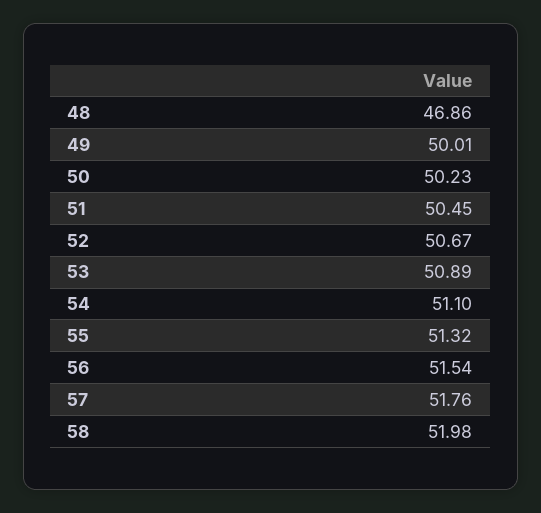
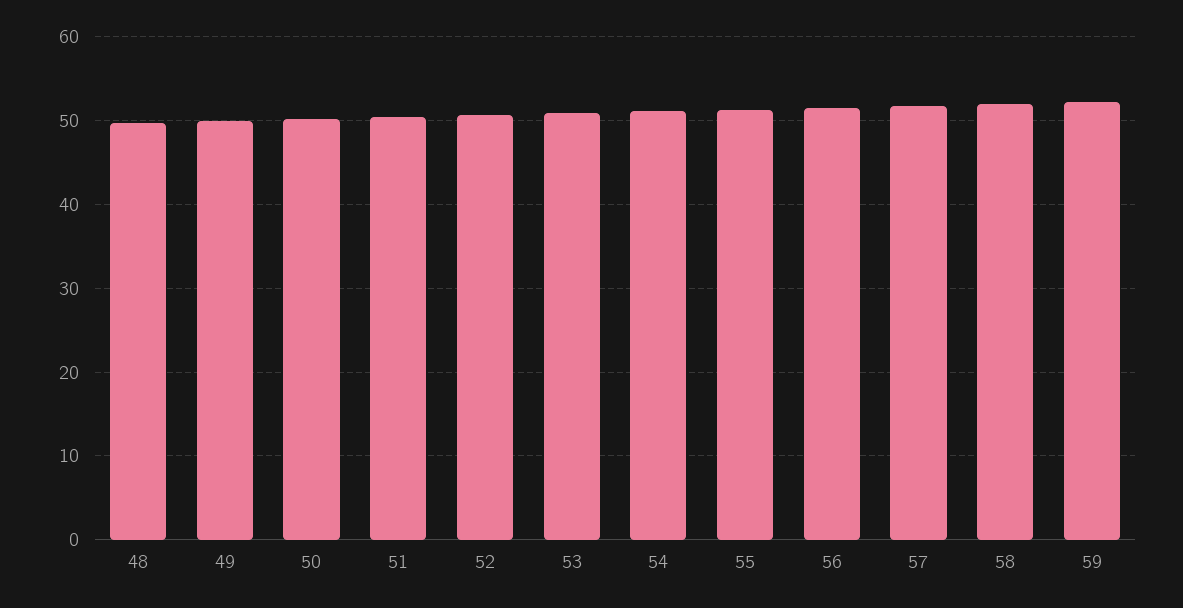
48: 46.86 -> 50
59: none -> 52

